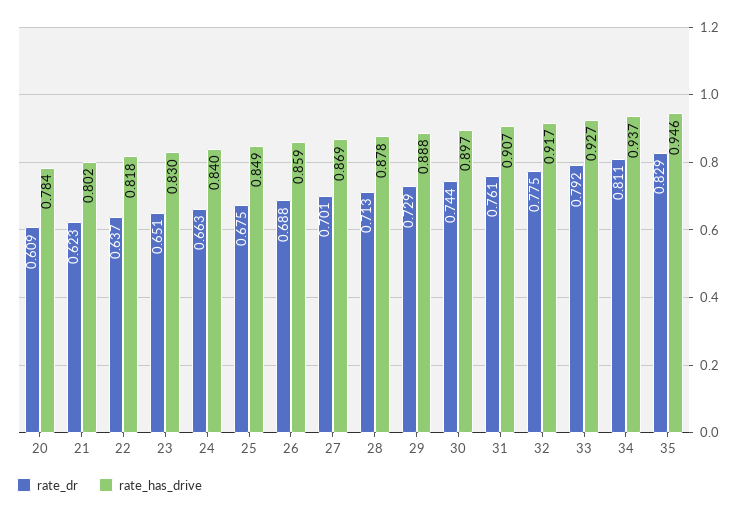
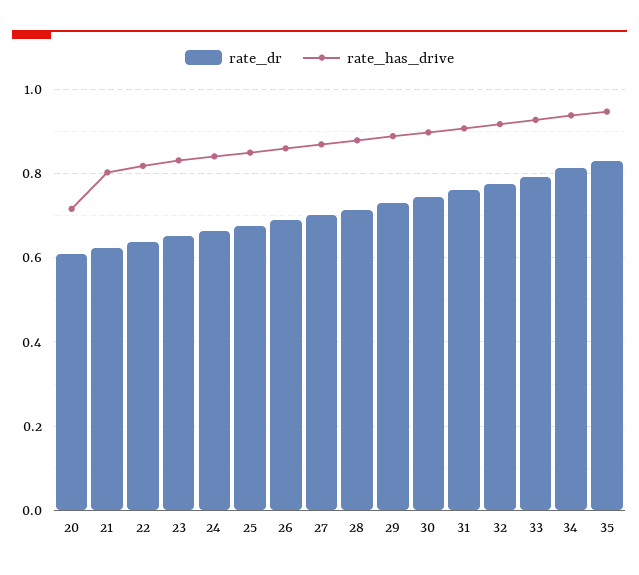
rate_has_drive, 20: 0.784 -> 0.72

